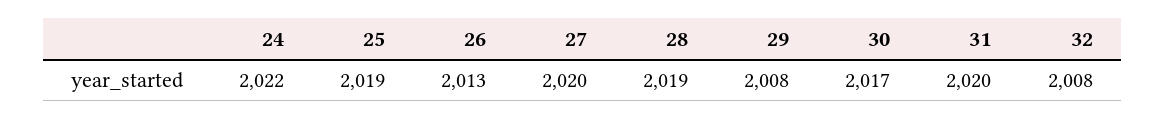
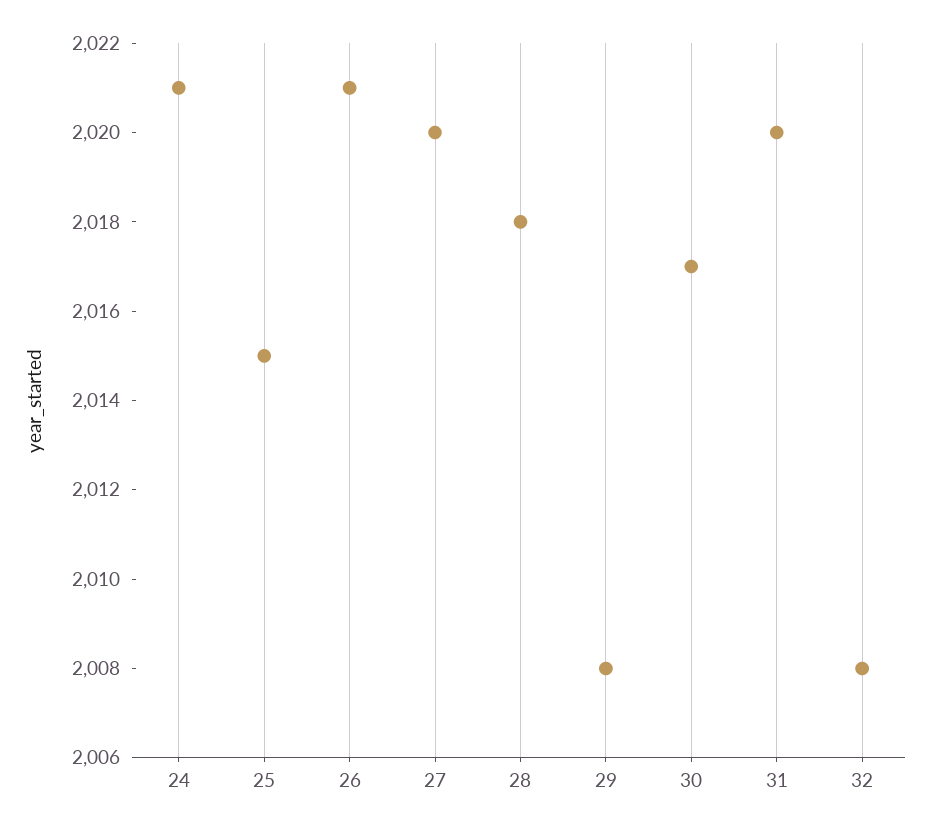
24: 2022 -> 2021
25: 2019 -> 2015
26: 2013 -> 2021
28: 2019 -> 2018

